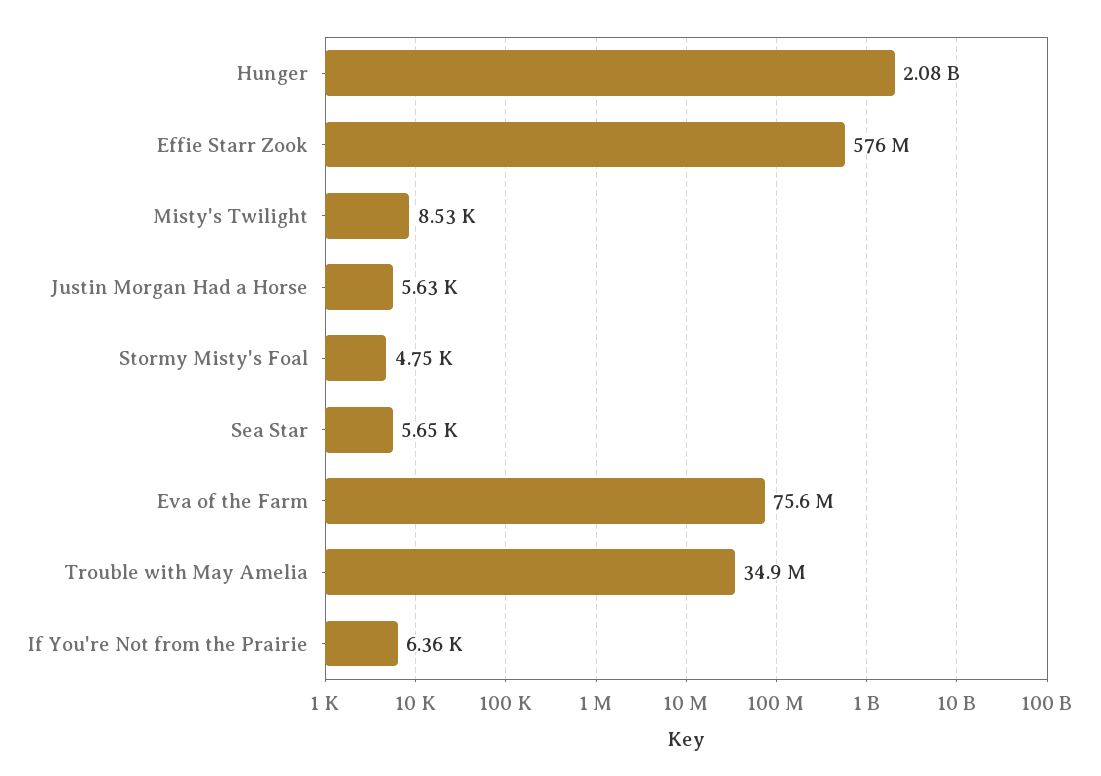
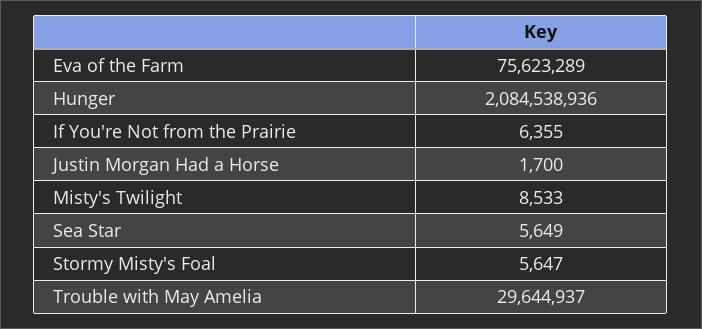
Effie Starr Zook: 576000000 -> none
Justin Morgan Had a Horse: 5630 -> 1700
Stormy Misty's Foal: 4750 -> 5647
Trouble with May Amelia: 34900000 -> 29644937

